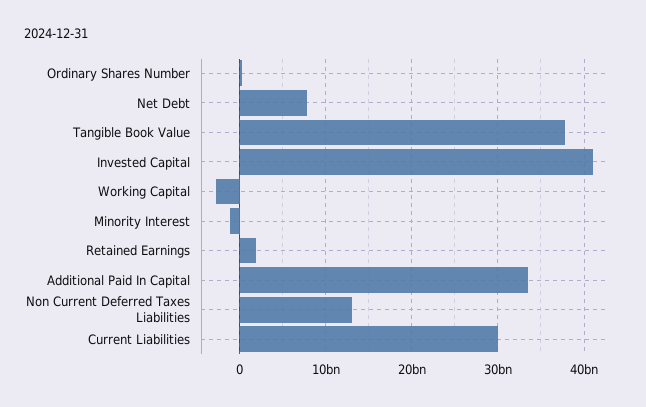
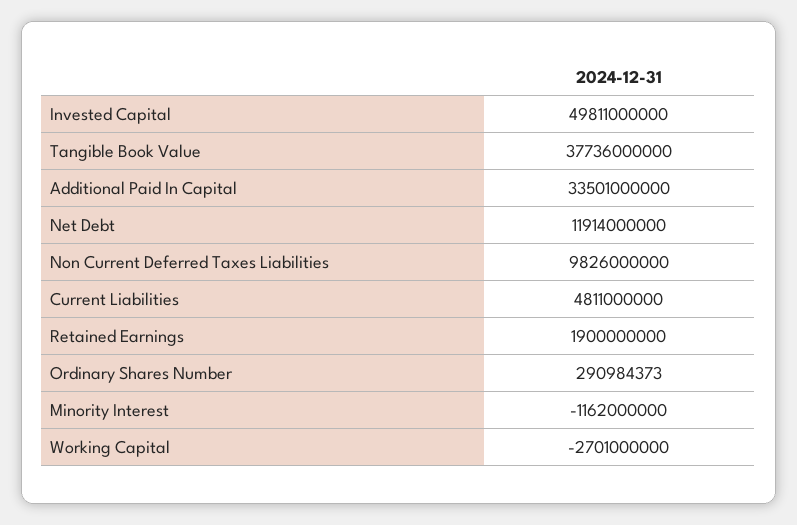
Net Debt: 8000000000 -> 11914000000
Invested Capital: 41000000000 -> 49811000000
Non Current Deferred Taxes Liabilities: 13000000000 -> 9826000000
Current Liabilities: 30000000000 -> 4811000000

